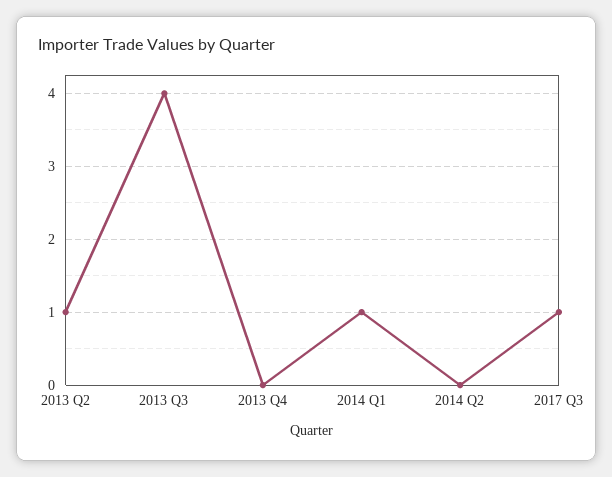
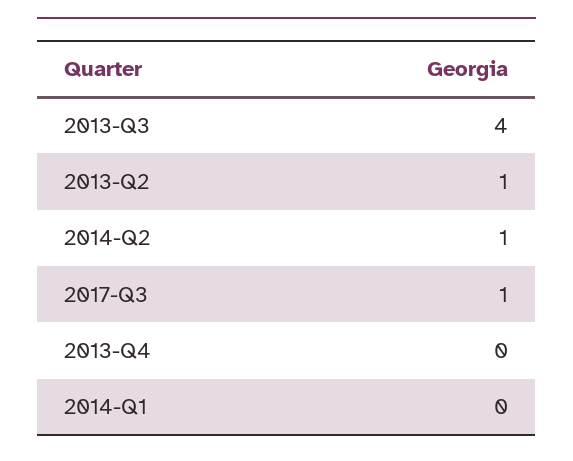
2014 Q1: 1 -> 0
2014 Q2: 0 -> 1

